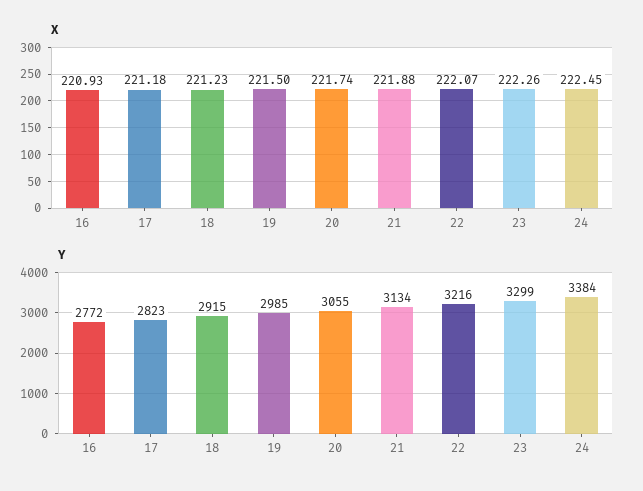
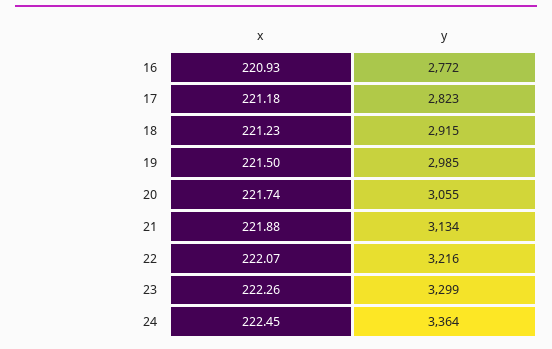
Y, 24: 3384 -> 3364

